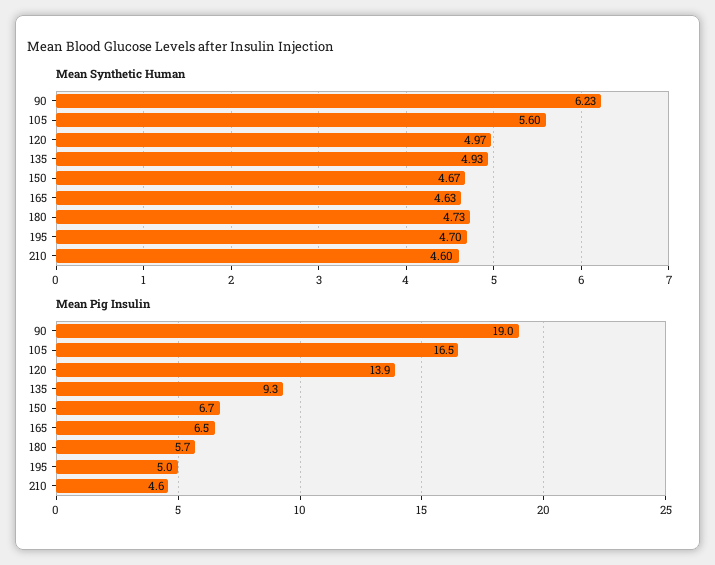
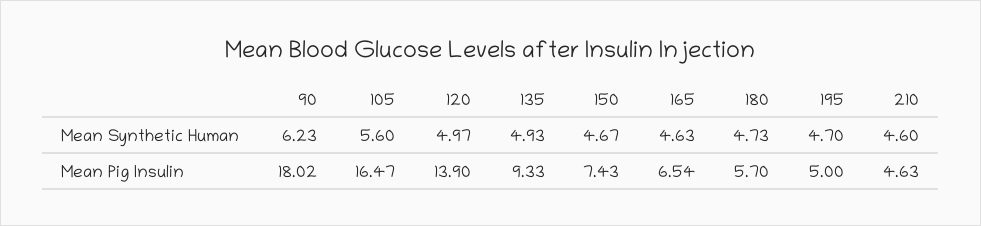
Mean Pig Insulin, 90: 19 -> 18.02
Mean Pig Insulin, 150: 6.7 -> 7.43

